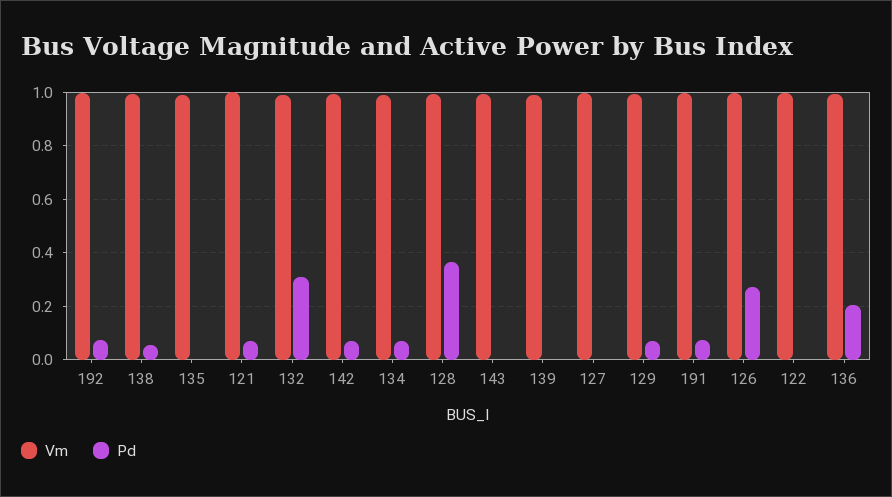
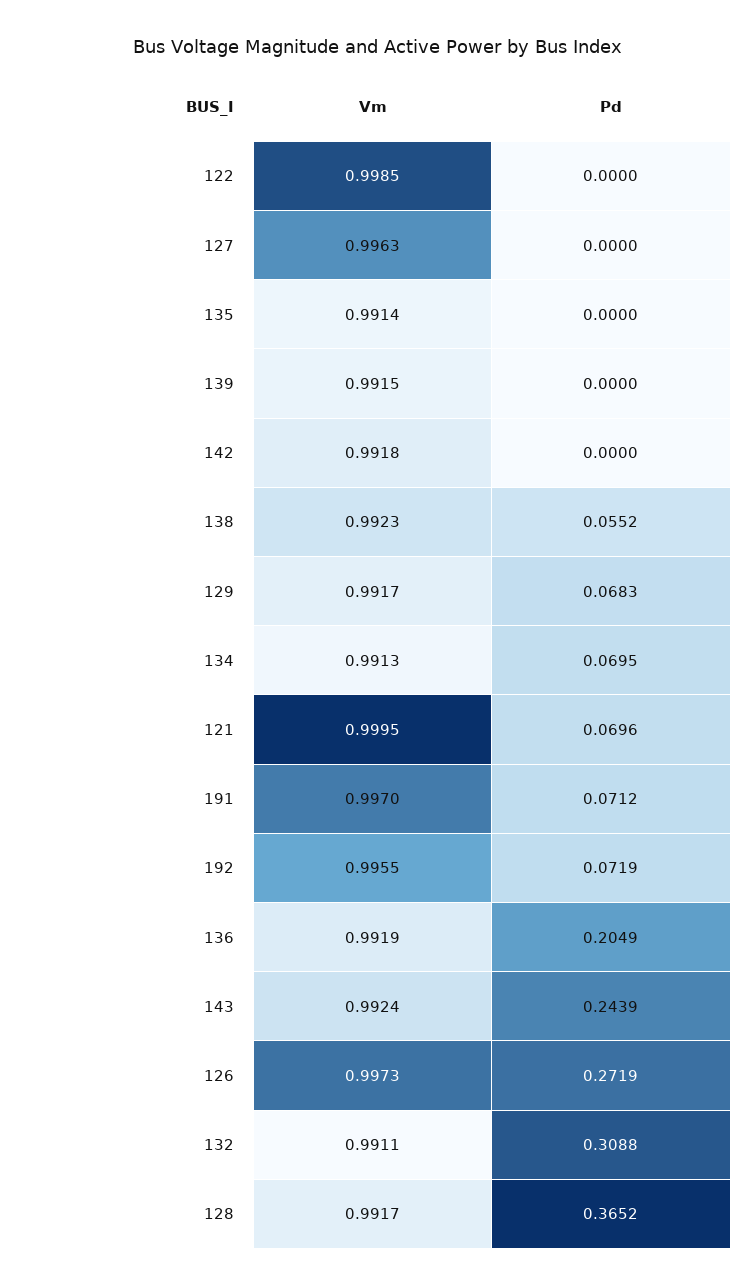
Pd, 142: 0.075 -> 0
Pd, 143: 0 -> 0.2439

